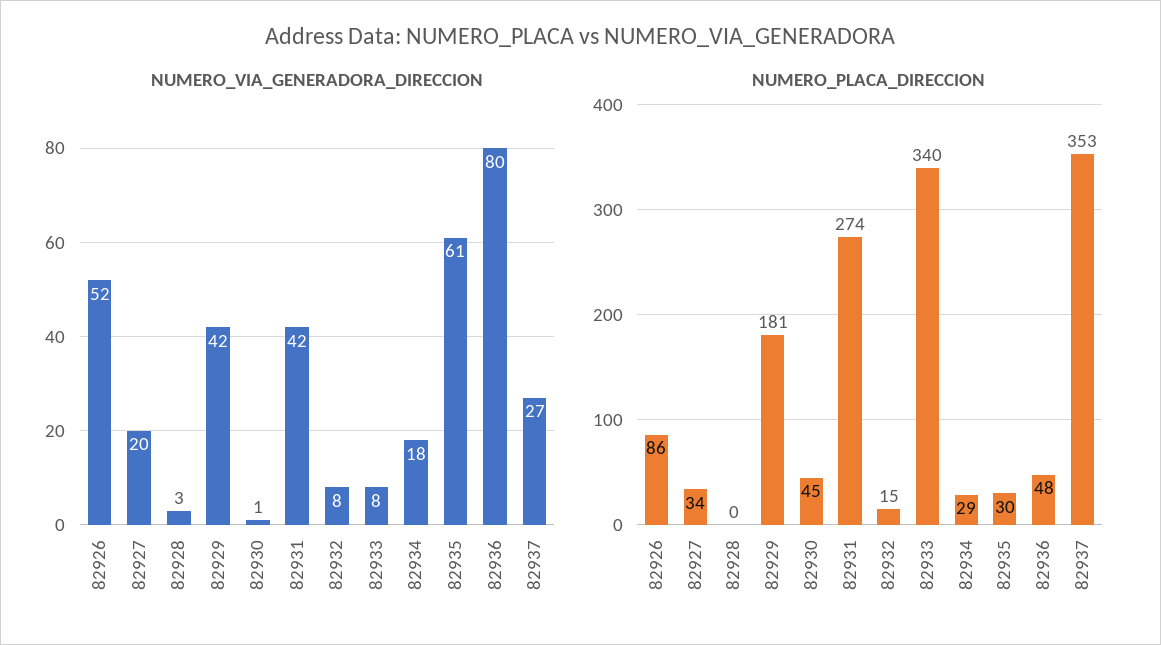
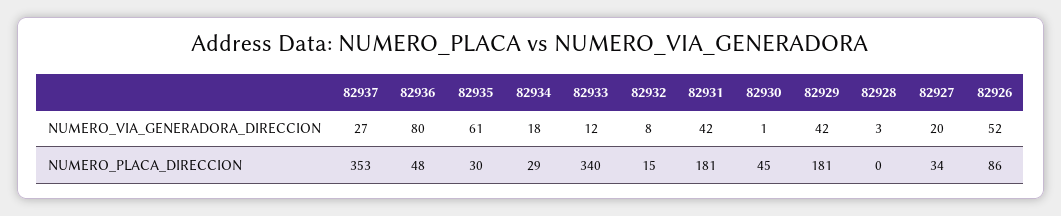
NUMERO_VIA_GENERADORA_DIRECCION, 82933: 8 -> 12
NUMERO_PLACA_DIRECCION, 82931: 274 -> 181

